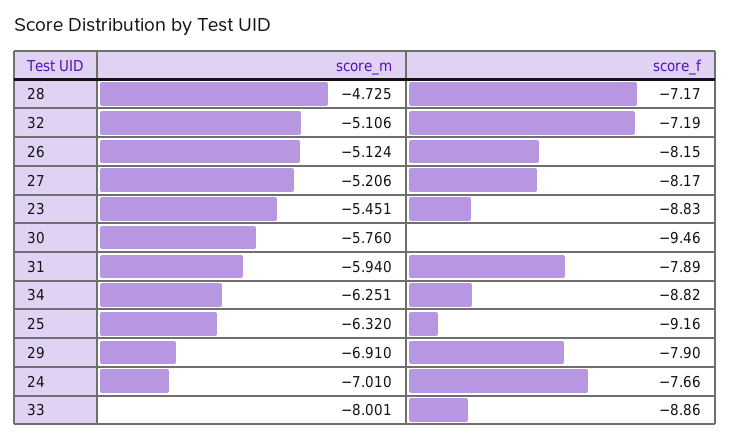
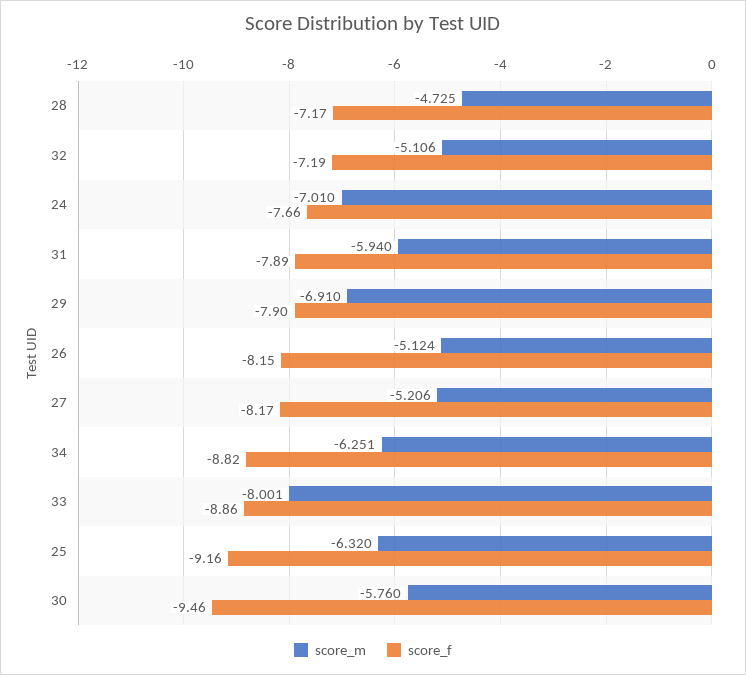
score_m, 23: -5.451 -> none
score_f, 23: -8.83 -> none

